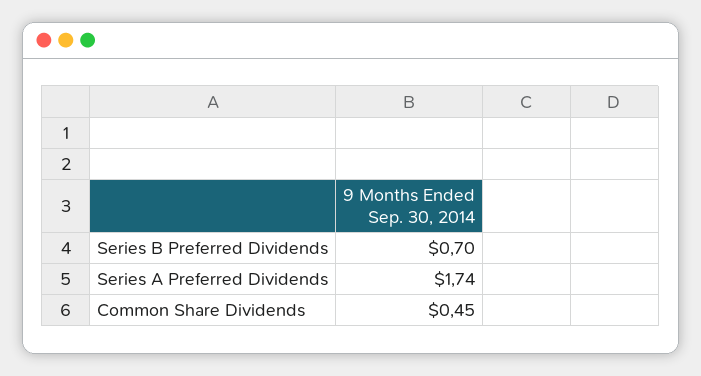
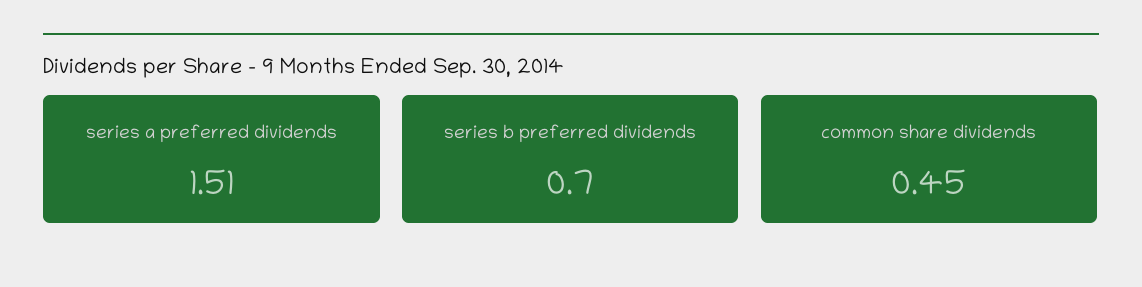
Series A Preferred Dividends: 1.74 -> 1.51

